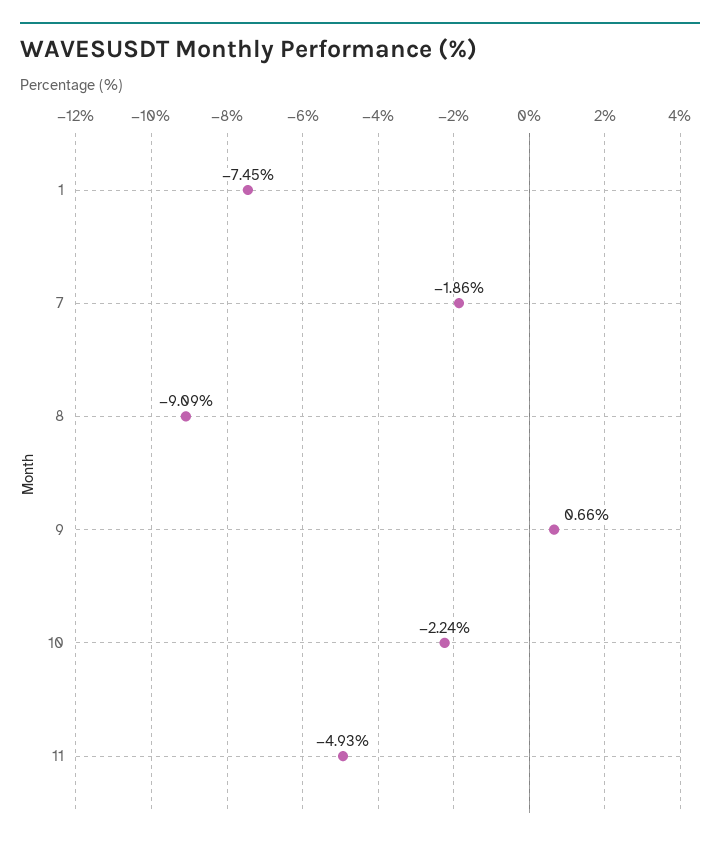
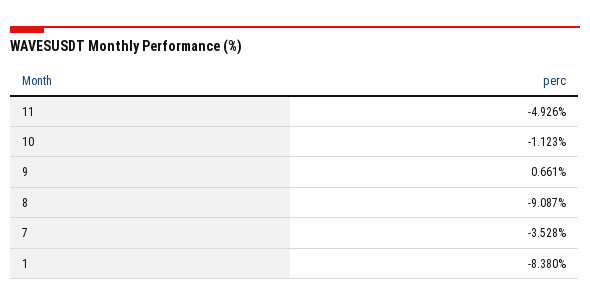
1: -7.45 -> -8.38
7: -1.86 -> -3.528
10: -2.24 -> -1.123

